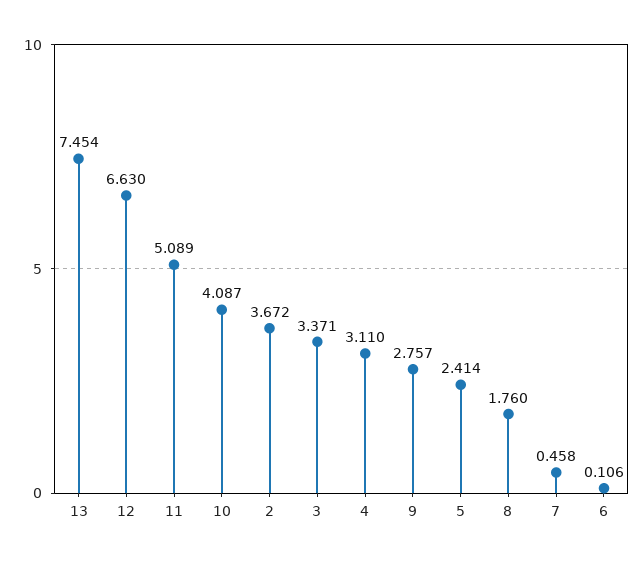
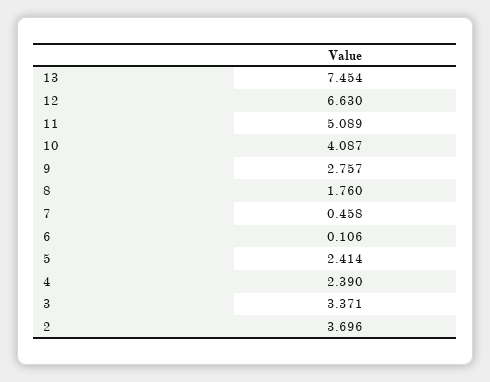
2: 3.672 -> 3.696
4: 3.11 -> 2.39

